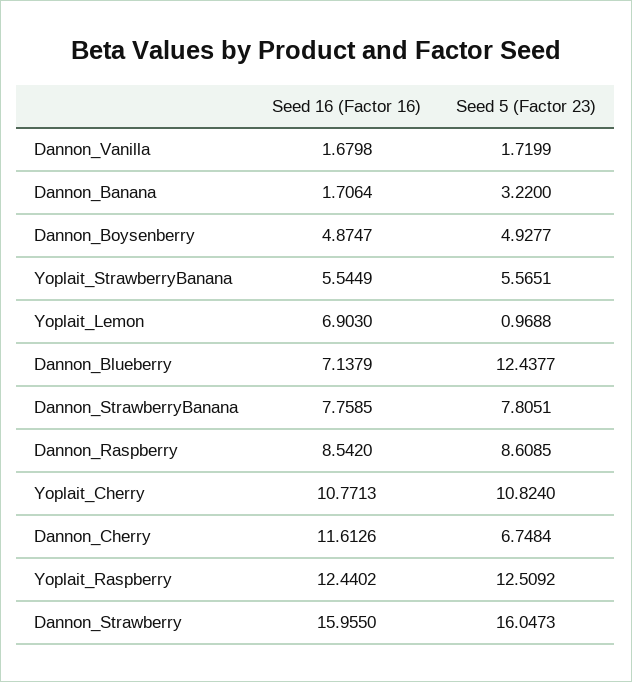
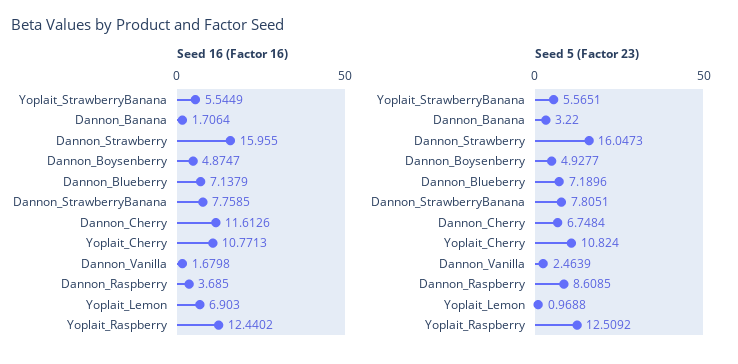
Seed 5 (Factor 23), Dannon_Vanilla: 1.7199 -> 2.4639
Seed 5 (Factor 23), Dannon_Blueberry: 12.4377 -> 7.1896
Seed 16 (Factor 16), Dannon_Raspberry: 8.542 -> 3.685

